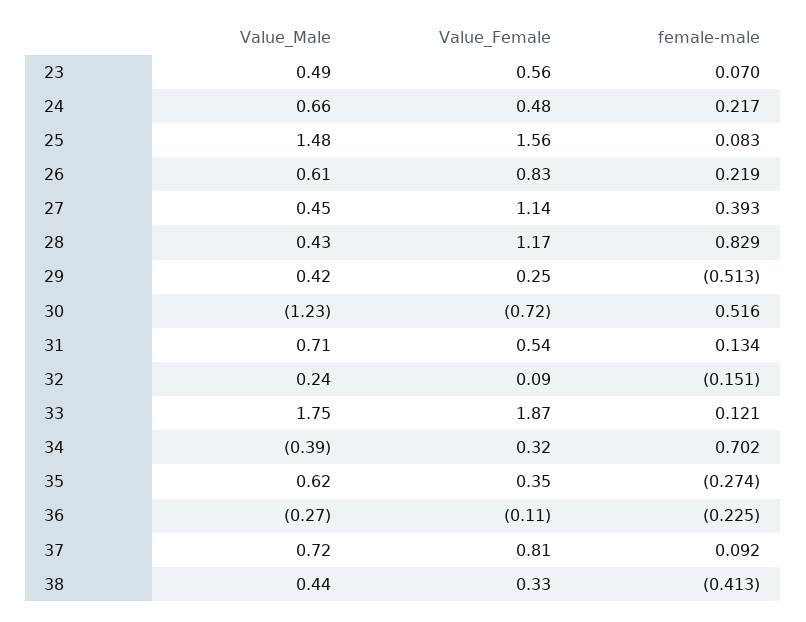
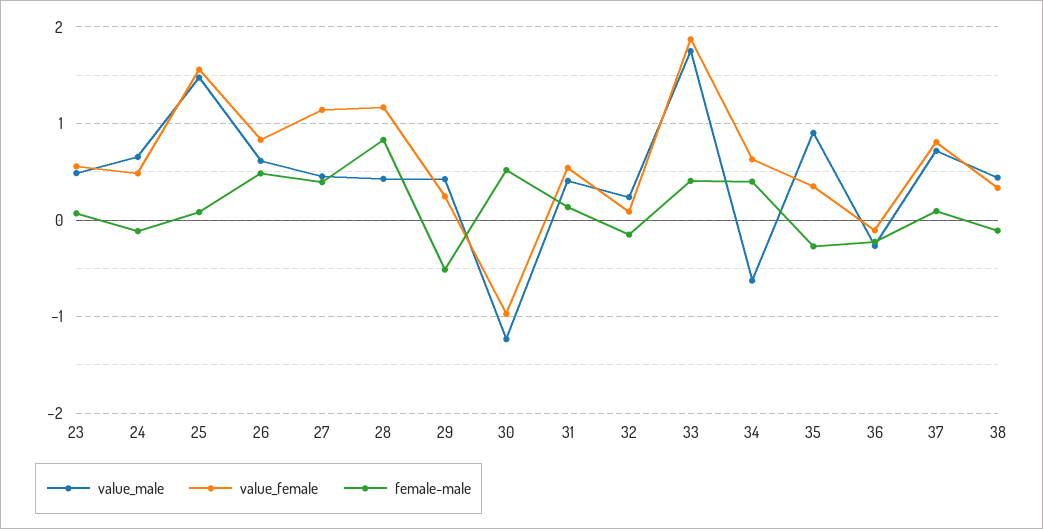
female-male, 24: 0.217 -> -0.1
female-male, 26: 0.219 -> 0.5
Value_Female, 30: -0.72 -> -1
Value_Male, 31: 0.71 -> 0.4
female-male, 33: 0.121 -> 0.4
Value_Male, 34: -0.39 -> -0.6
Value_Female, 34: 0.32 -> 0.6
female-male, 34: 0.702 -> 0.4
Value_Male, 35: 0.62 -> 0.9
female-male, 38: -0.413 -> -0.1

